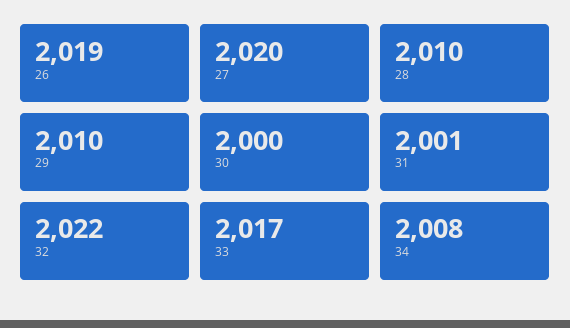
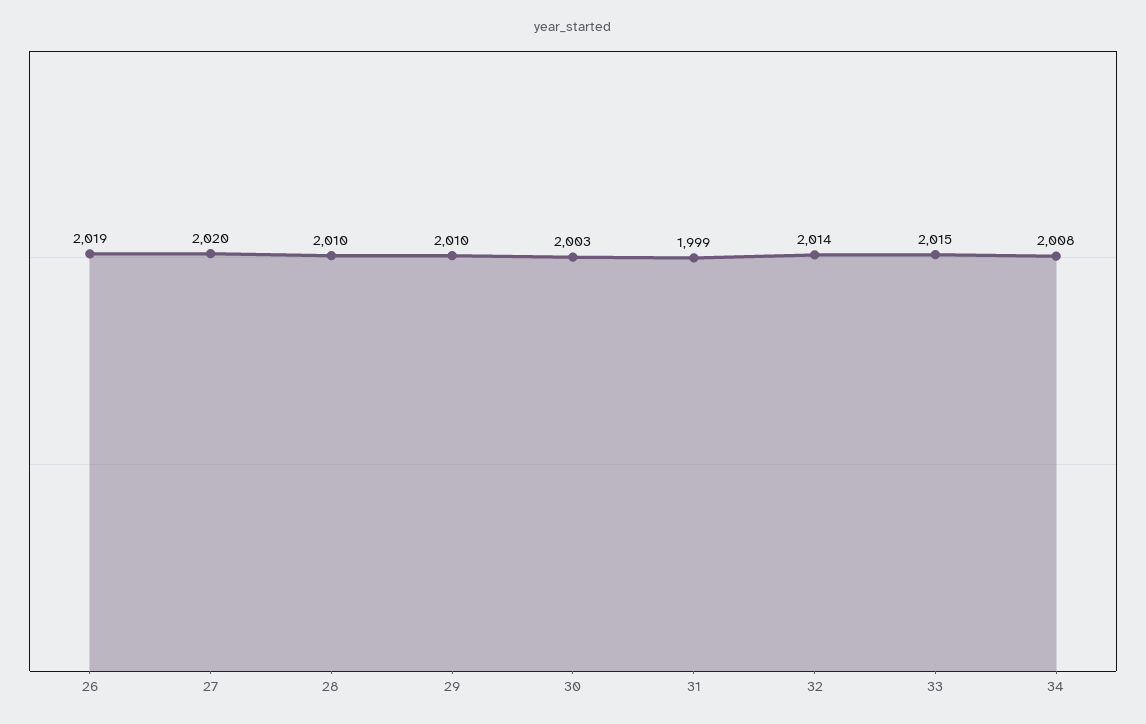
30: 2000 -> 2003
31: 2001 -> 1999
32: 2022 -> 2014
33: 2017 -> 2015

